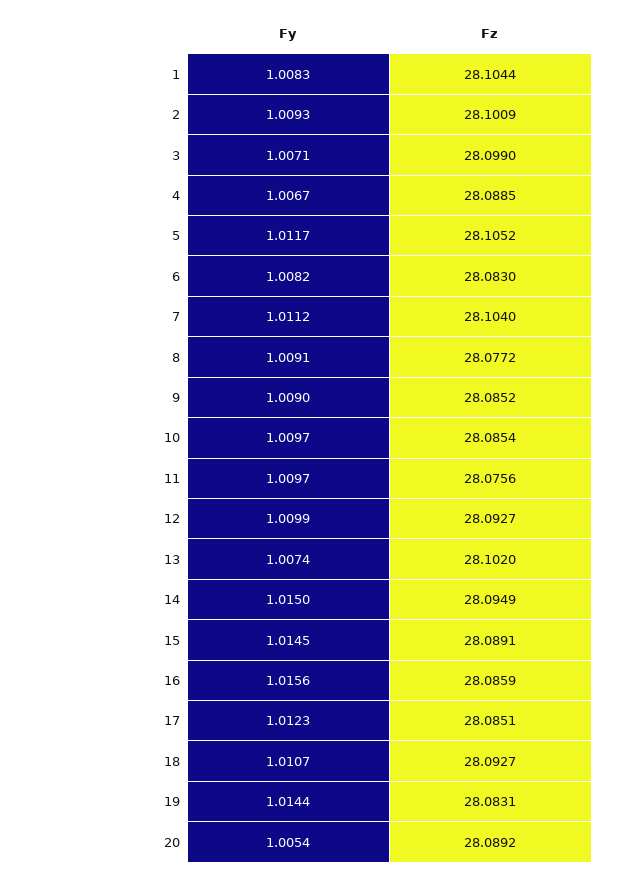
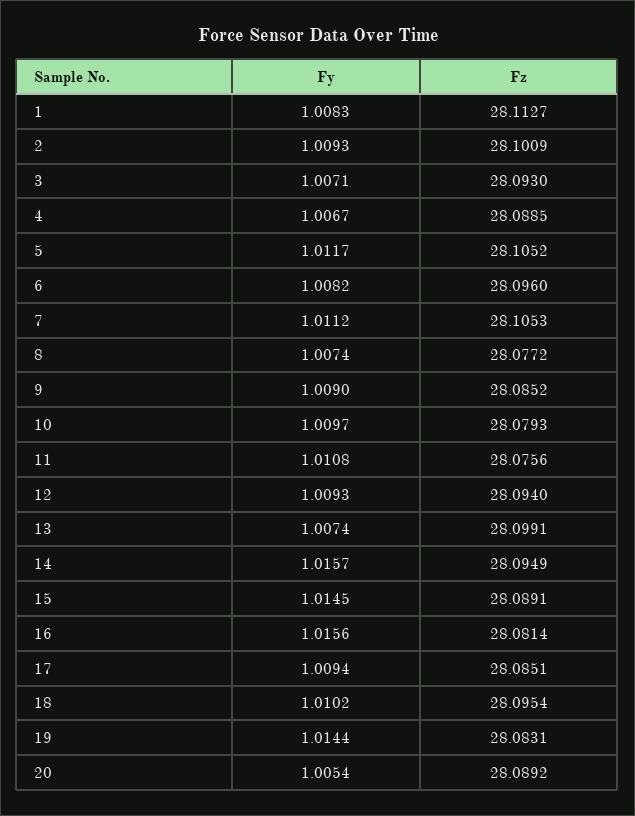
Fz, 1: 28.1044 -> 28.1127
Fz, 3: 28.099 -> 28.093
Fz, 6: 28.083 -> 28.096
Fz, 7: 28.104 -> 28.1053
Fy, 8: 1.0091 -> 1.0074
Fz, 10: 28.0854 -> 28.0793
Fy, 11: 1.0097 -> 1.0108
Fy, 12: 1.0099 -> 1.0093
Fz, 12: 28.0927 -> 28.094
Fz, 13: 28.102 -> 28.0991
Fy, 14: 1.015 -> 1.0157
Fz, 16: 28.0859 -> 28.0814
Fy, 17: 1.0123 -> 1.0094
Fy, 18: 1.0107 -> 1.0102
Fz, 18: 28.0927 -> 28.0954

